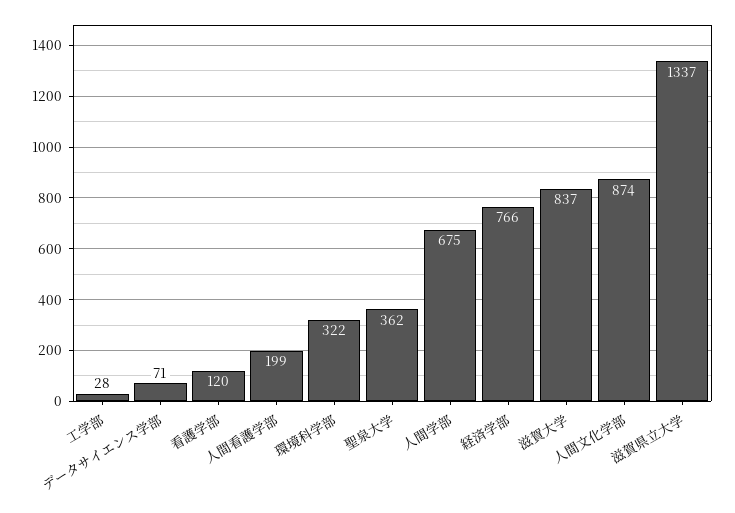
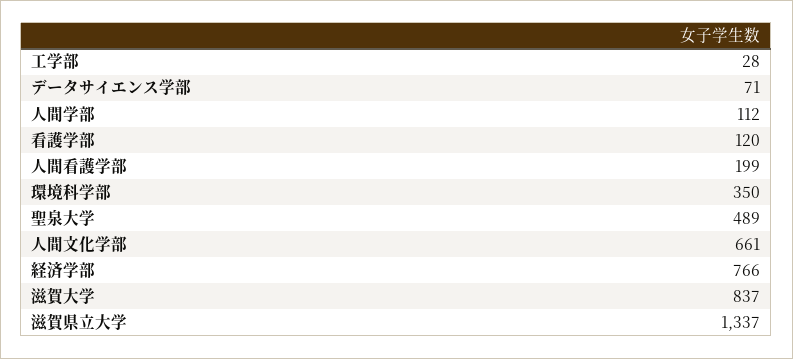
環境科学部: 322 -> 350
聖泉大学: 362 -> 489
人間学部: 675 -> 112
人間文化学部: 874 -> 661

